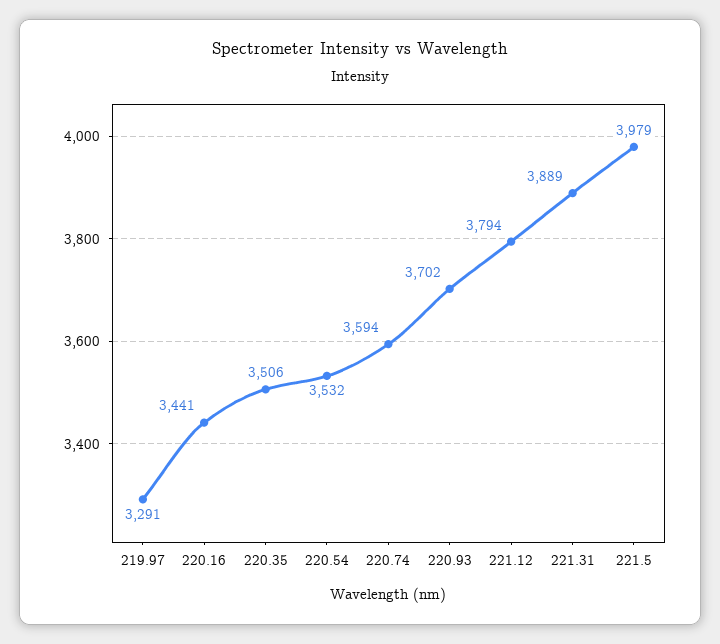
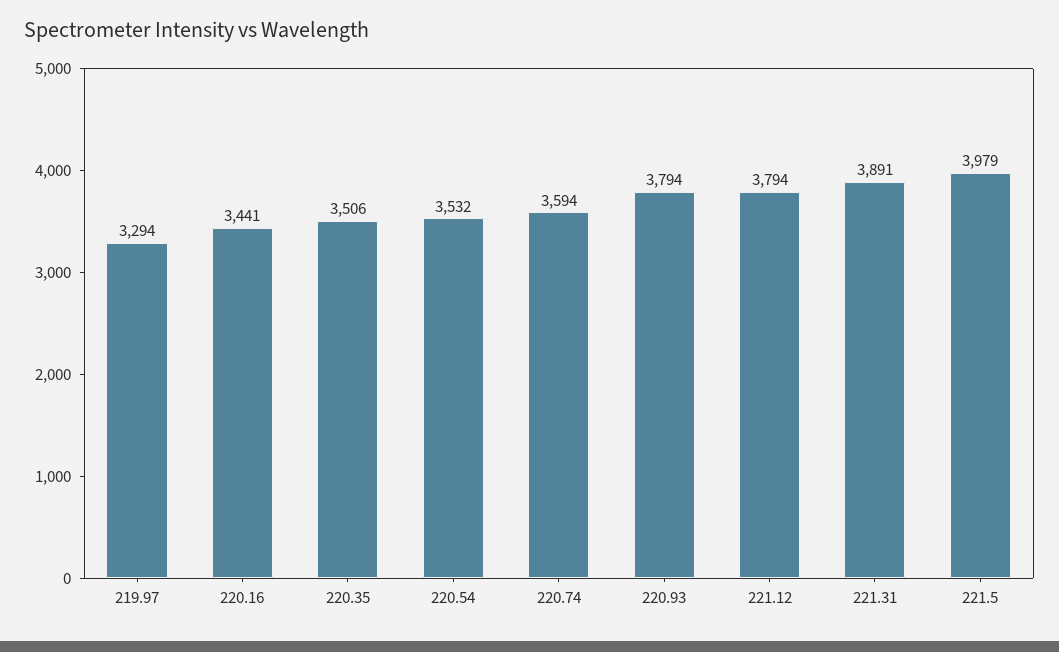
219.97: 3291 -> 3294
220.93: 3702 -> 3794
221.31: 3889 -> 3891

